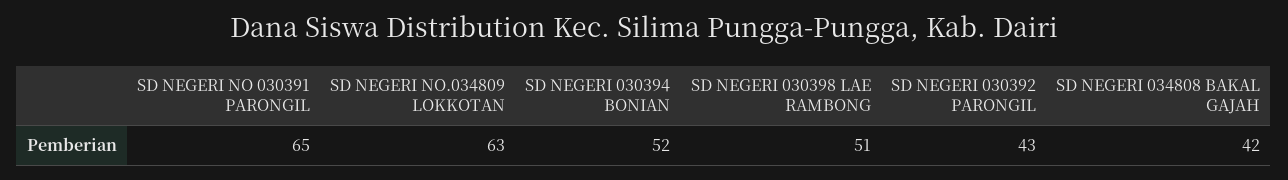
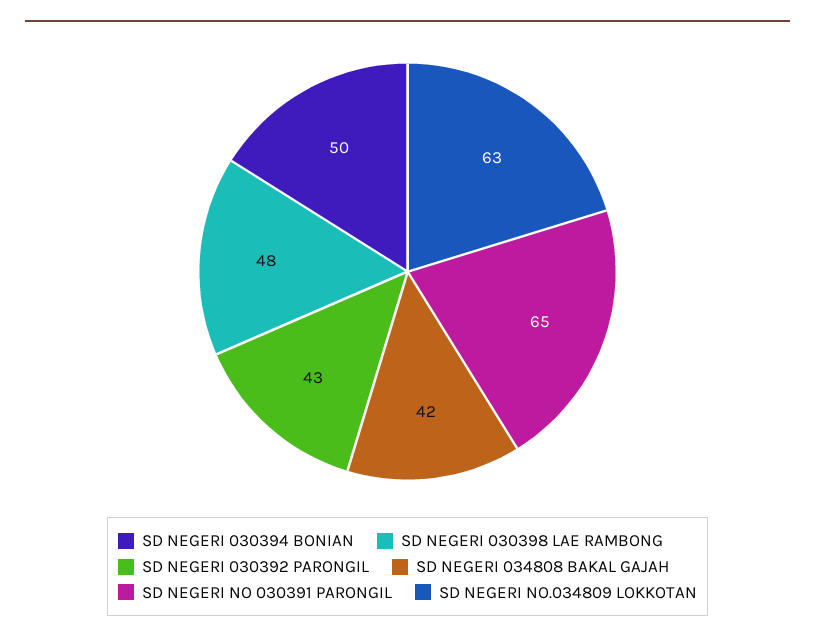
SD NEGERI 030394 BONIAN: 52 -> 50
SD NEGERI 030398 LAE RAMBONG: 51 -> 48

